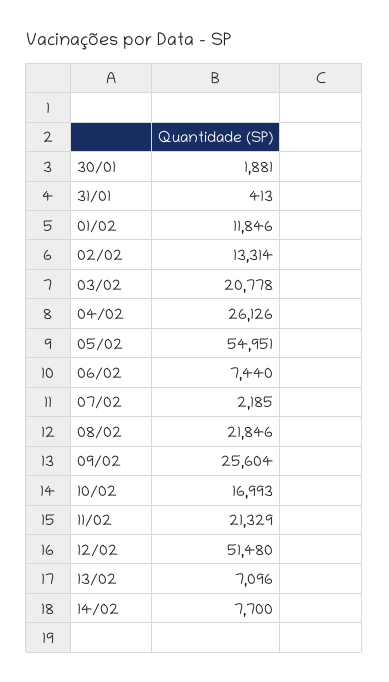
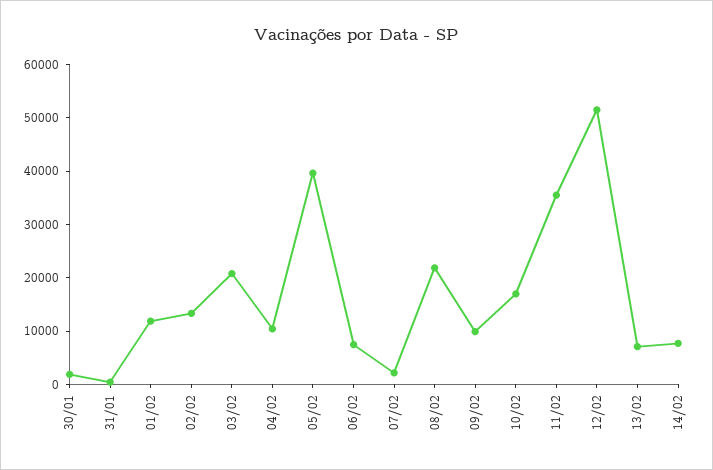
04/02: 26126 -> 10000
05/02: 54951 -> 40000
09/02: 25604 -> 10000
11/02: 21329 -> 36000

